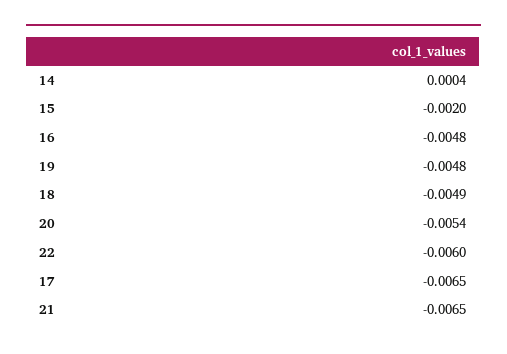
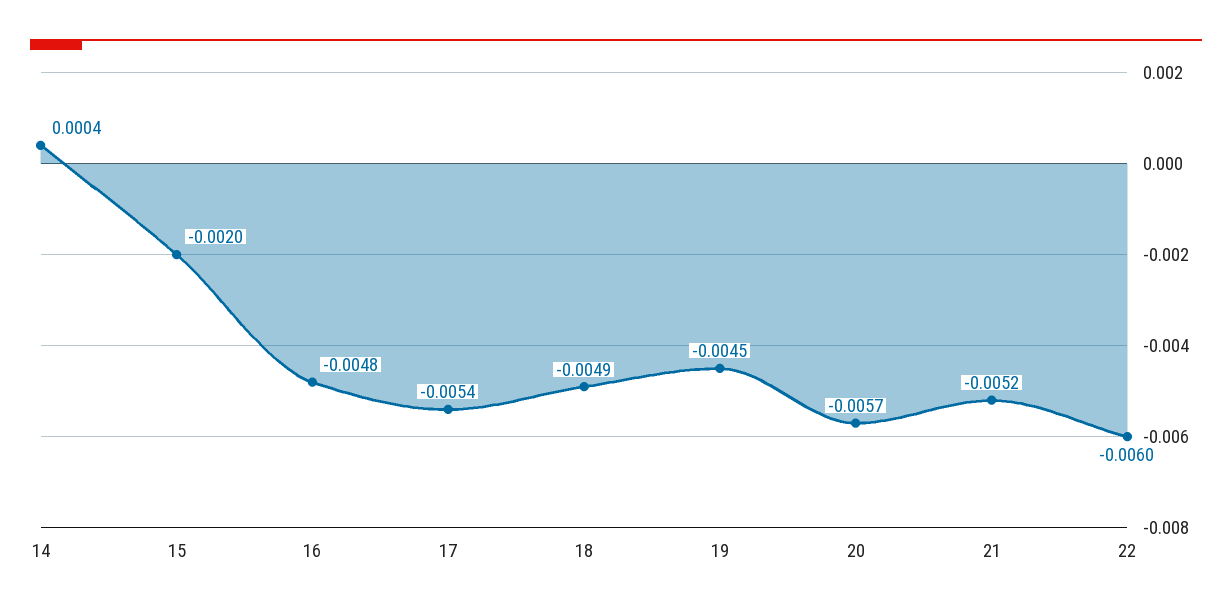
19: -0.0048 -> -0.0045
20: -0.0054 -> -0.0057
17: -0.0065 -> -0.0054
21: -0.0065 -> -0.0052

